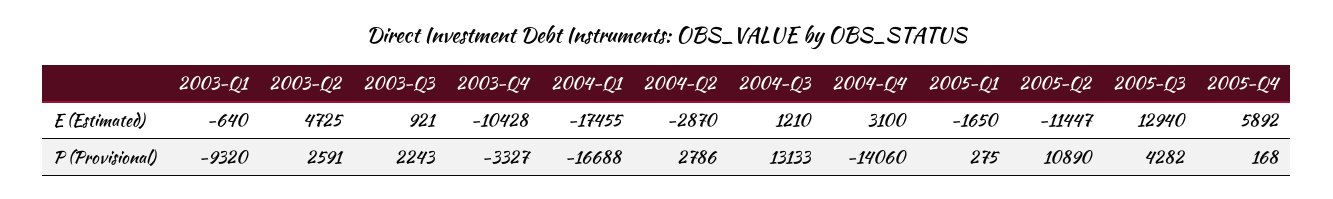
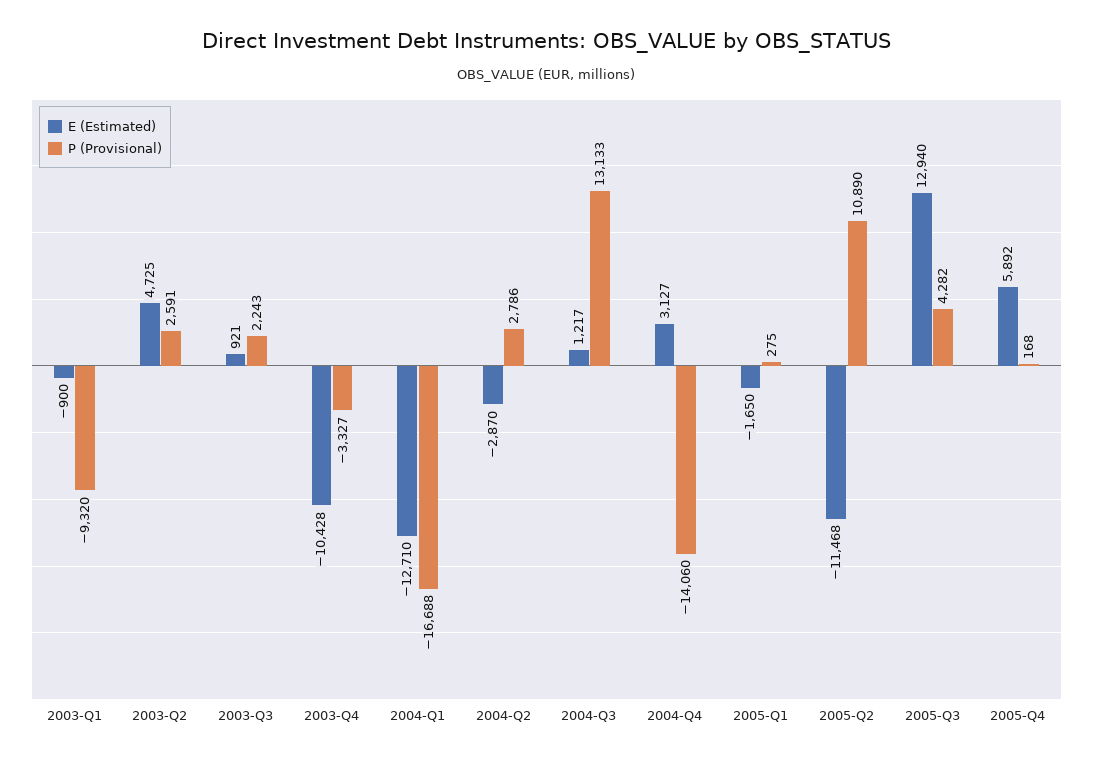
E (Estimated), 2003-Q1: -640 -> -900
E (Estimated), 2004-Q1: -17455 -> -12710
E (Estimated), 2004-Q3: 1210 -> 1217
E (Estimated), 2004-Q4: 3100 -> 3127
E (Estimated), 2005-Q2: -11447 -> -11468

